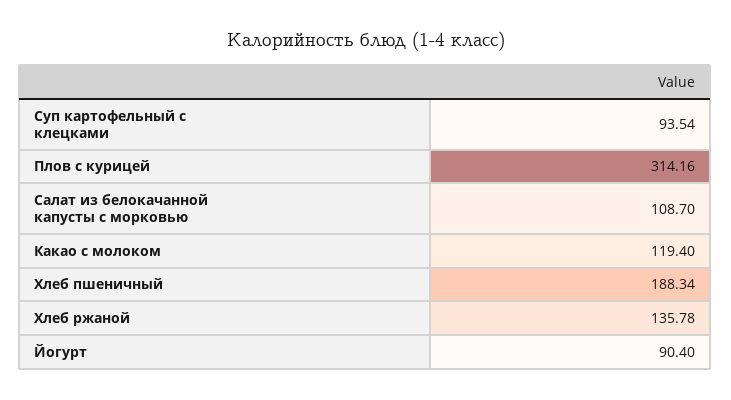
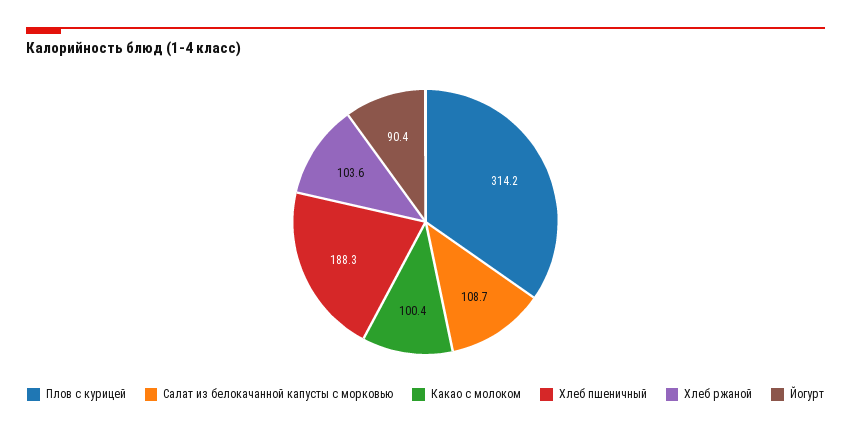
Суп картофельный с клецками: 93.54 -> none
Какао с молоком: 119.4 -> 100.4
Хлеб ржаной: 135.78 -> 103.6

